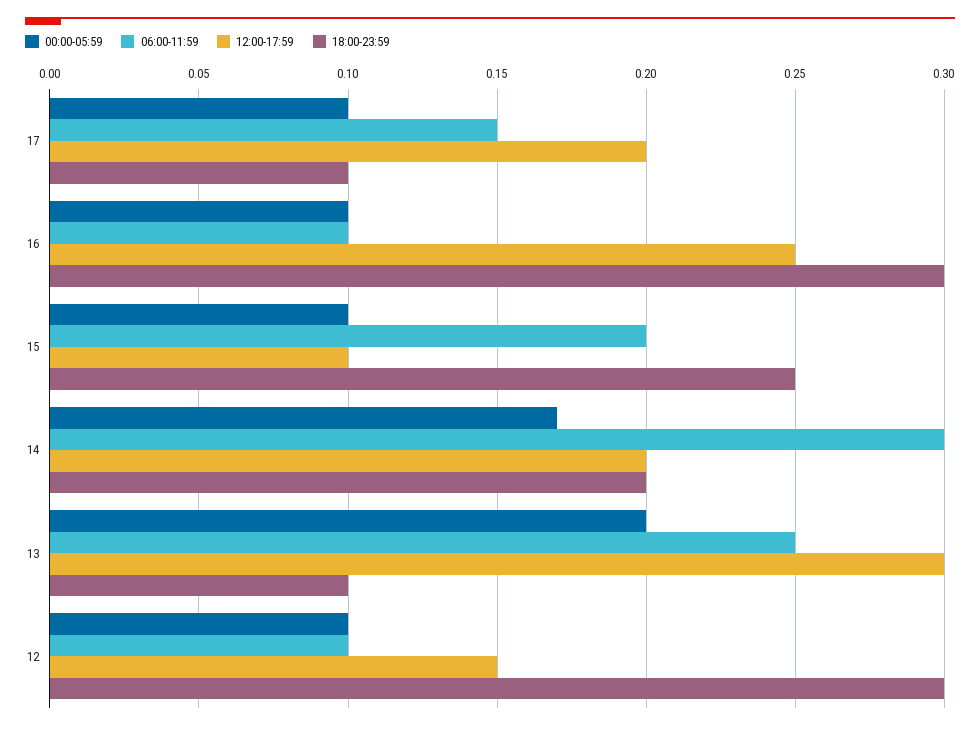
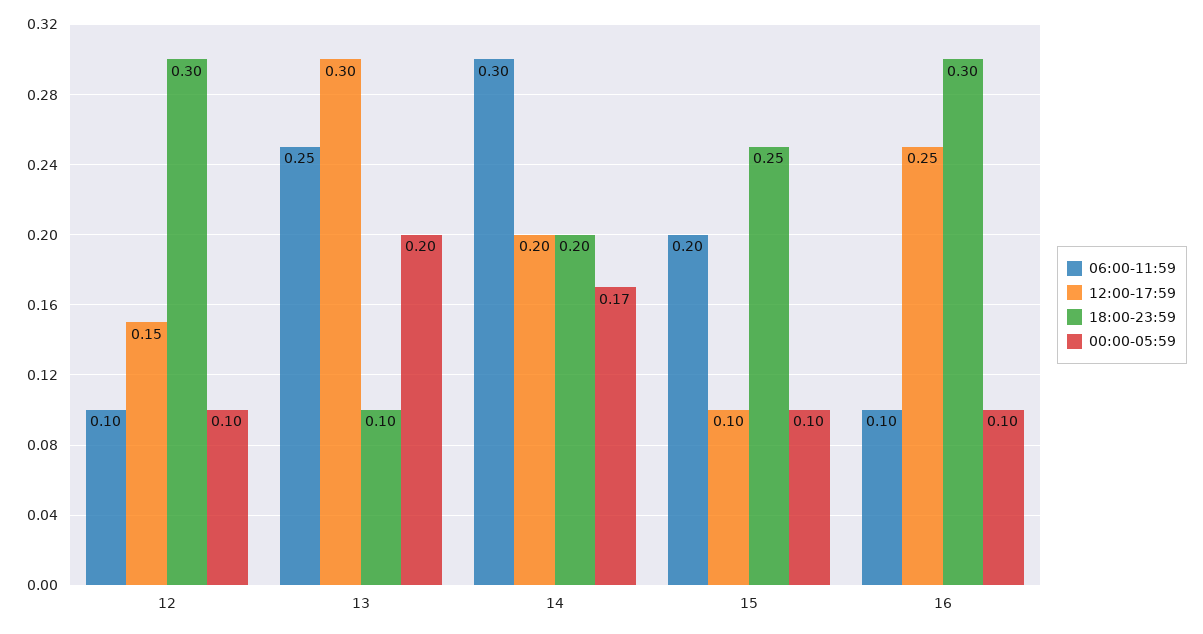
00:00-05:59, 17: 0.1 -> none
06:00-11:59, 17: 0.15 -> none
12:00-17:59, 17: 0.2 -> none
18:00-23:59, 17: 0.1 -> none

